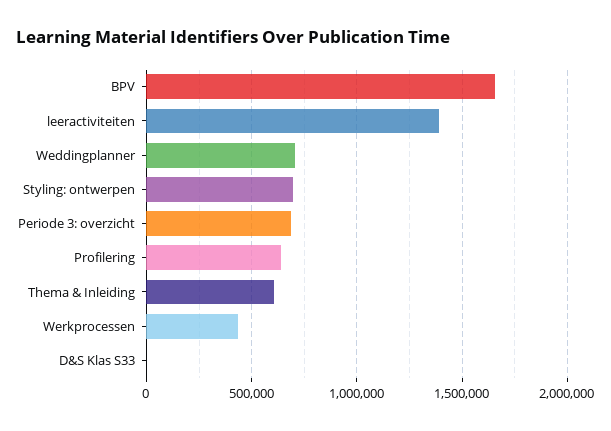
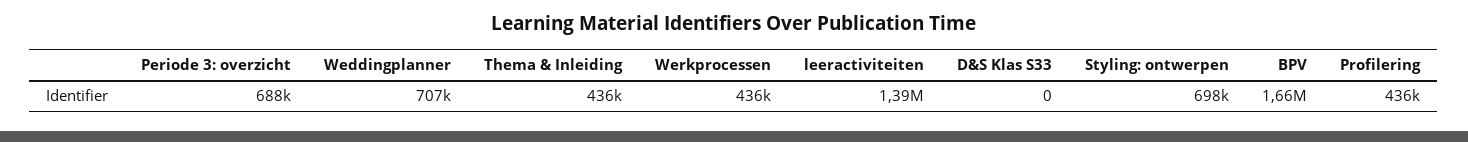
Profilering: 650000 -> 436000
Thema & Inleiding: 600000 -> 436000

